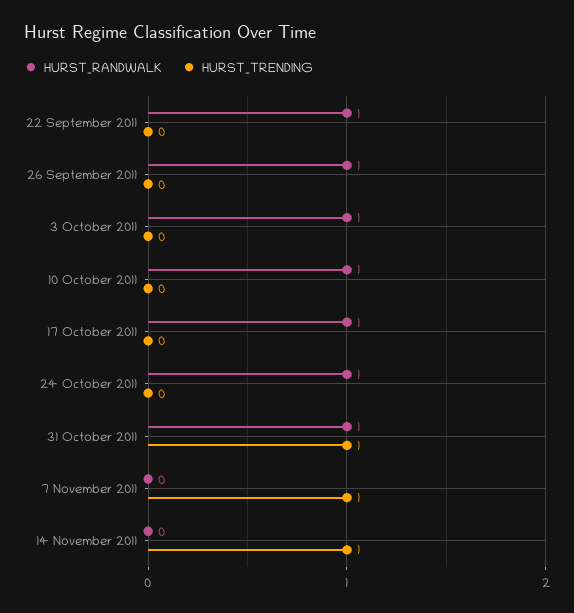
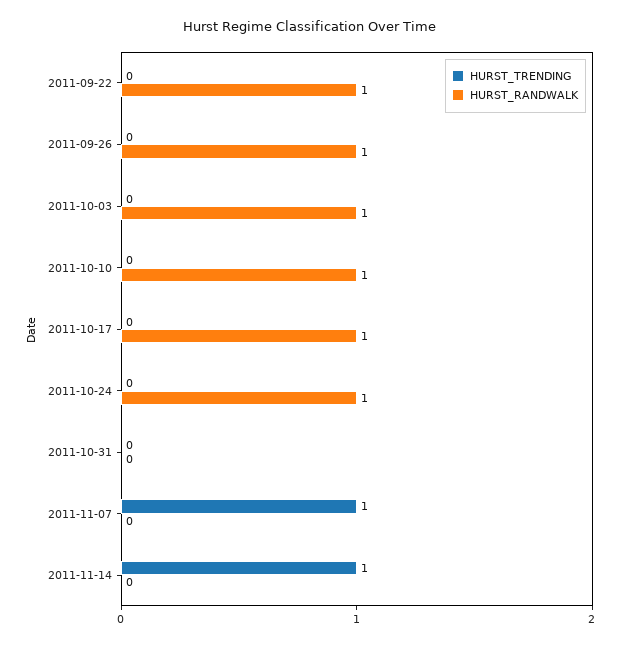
HURST_RANDWALK, 31 October 2011: 1 -> 0
HURST_TRENDING, 31 October 2011: 1 -> 0

